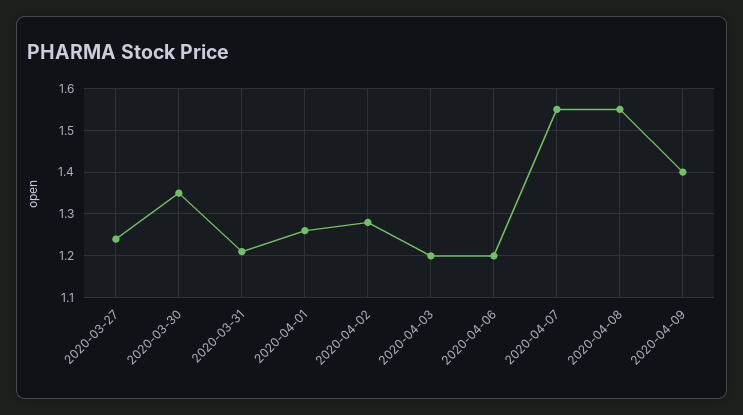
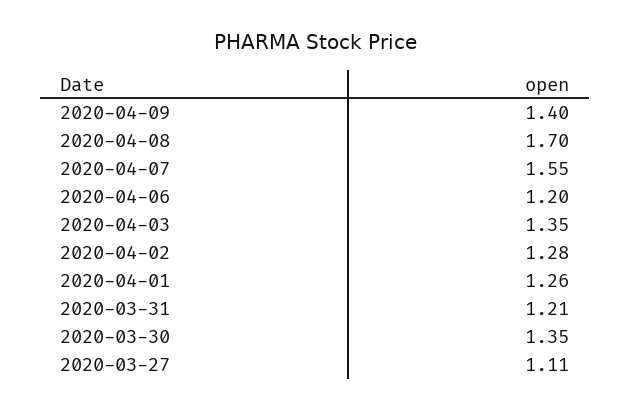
2020-03-27: 1.25 -> 1.11
2020-04-03: 1.2 -> 1.35
2020-04-08: 1.55 -> 1.7

